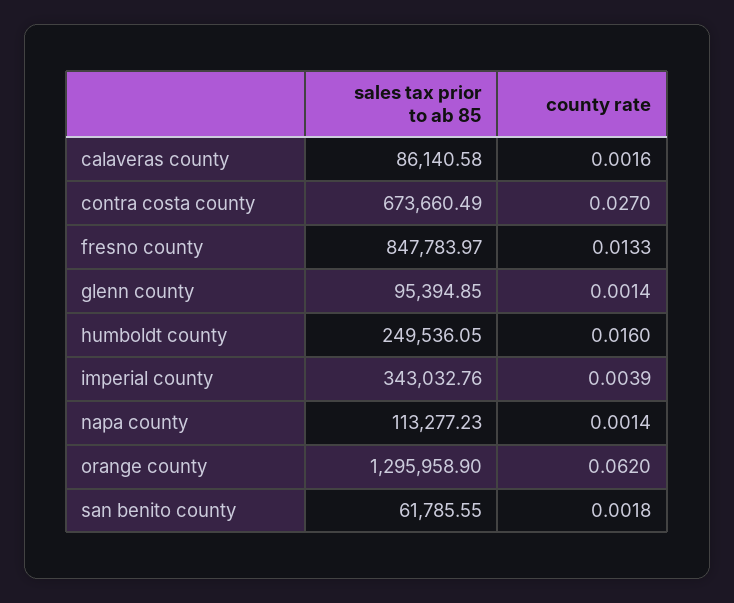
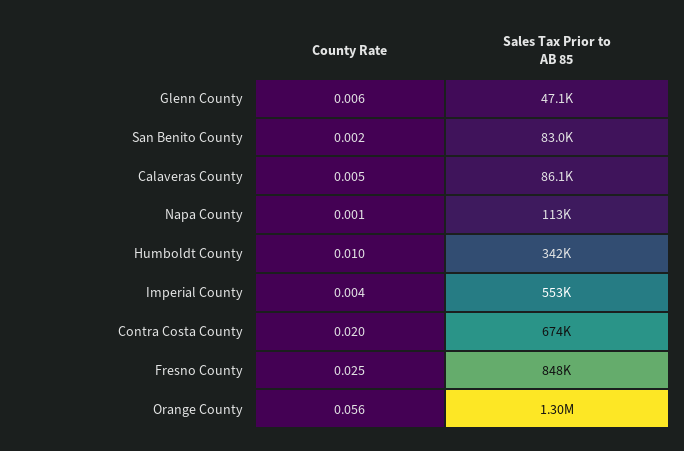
county rate, calaveras county: 0.0016 -> 0.005
county rate, contra costa county: 0.027 -> 0.02
county rate, fresno county: 0.0133 -> 0.025
sales tax prior to ab 85, glenn county: 95394.85 -> 47100
county rate, glenn county: 0.0014 -> 0.006
sales tax prior to ab 85, humboldt county: 249536.05 -> 342000
county rate, humboldt county: 0.016 -> 0.01
sales tax prior to ab 85, imperial county: 343032.76 -> 553000
county rate, orange county: 0.062 -> 0.056
sales tax prior to ab 85, san benito county: 61785.55 -> 83000

